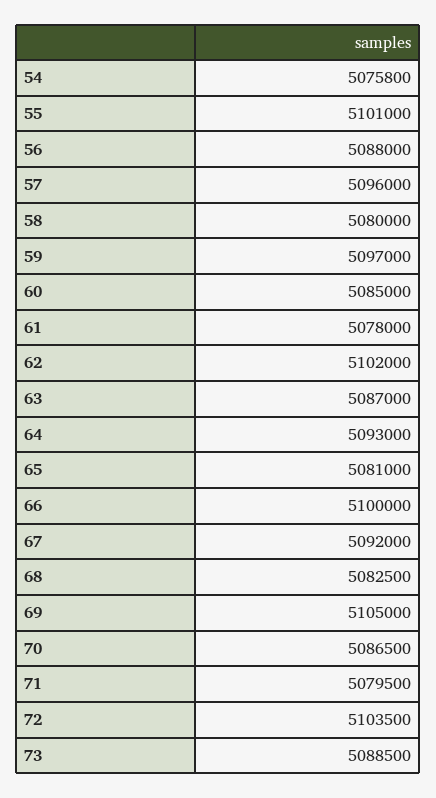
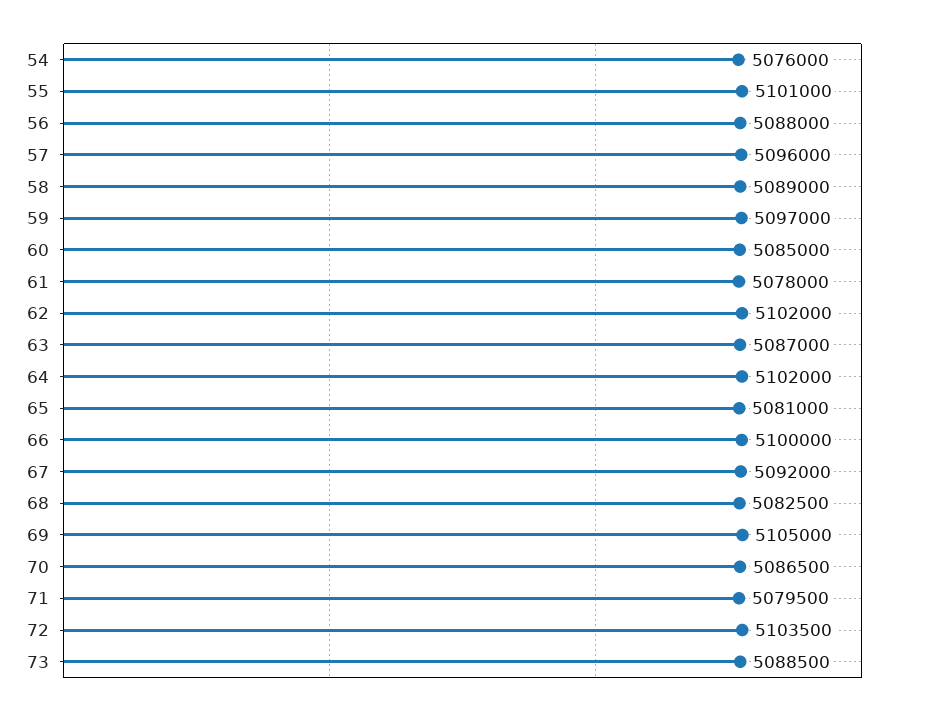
54: 5075800 -> 5076000
58: 5080000 -> 5089000
64: 5093000 -> 5102000

